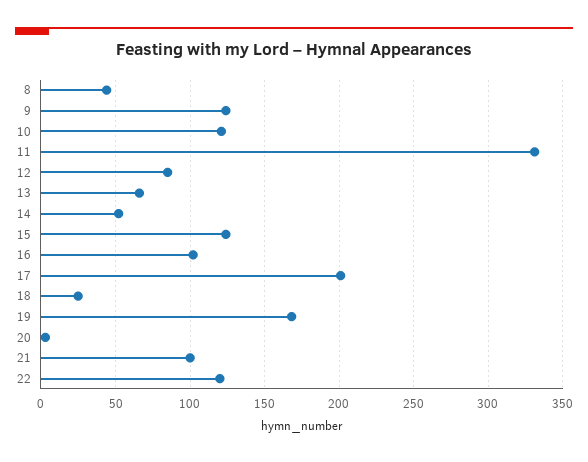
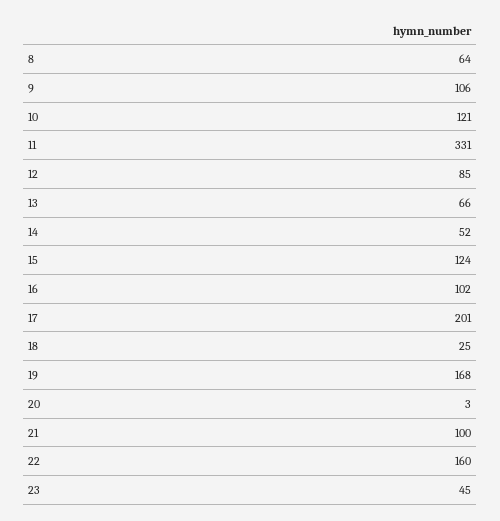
8: 45 -> 64
9: 125 -> 106
22: 120 -> 160
23: none -> 45

